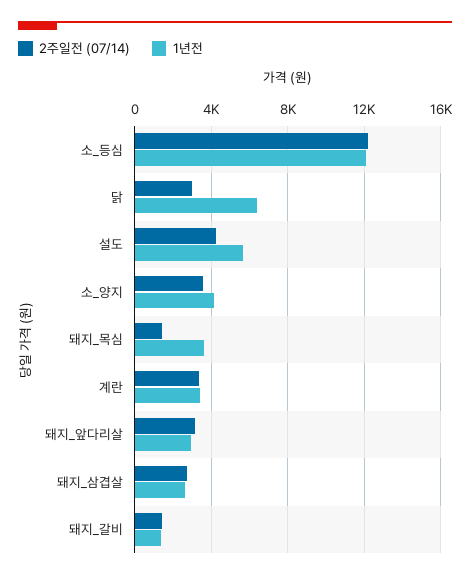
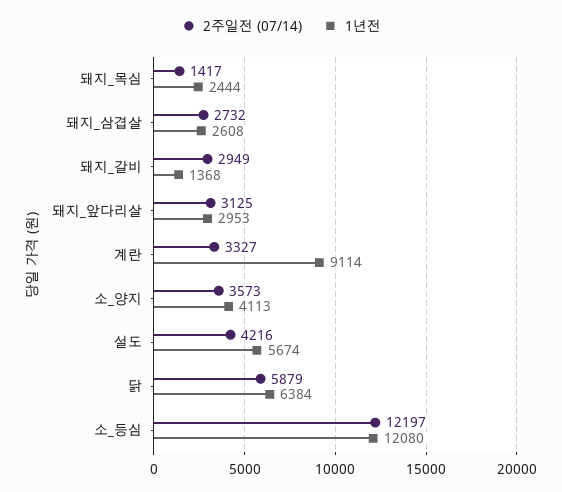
2주일전 (07/14), 닭: 3000 -> 5879
1년전, 돼지_목심: 3500 -> 2444
1년전, 계란: 3500 -> 9114
2주일전 (07/14), 돼지_갈비: 1500 -> 2949

